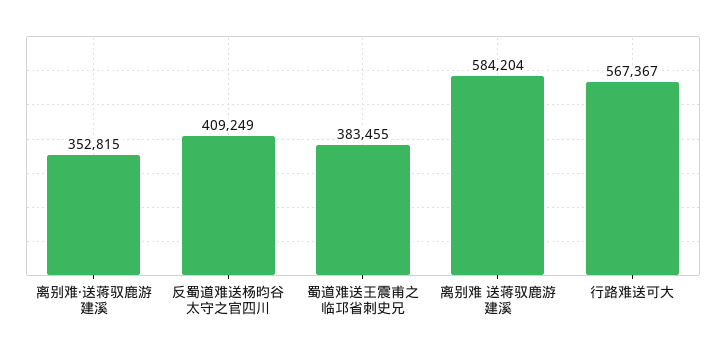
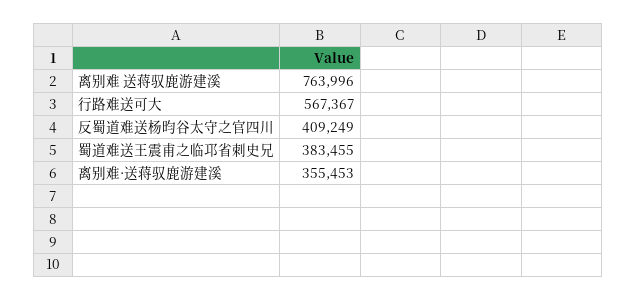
离别难·送蒋驭鹿游建溪: 352815 -> 355453
离别难 送蒋驭鹿游建溪: 584204 -> 763996

